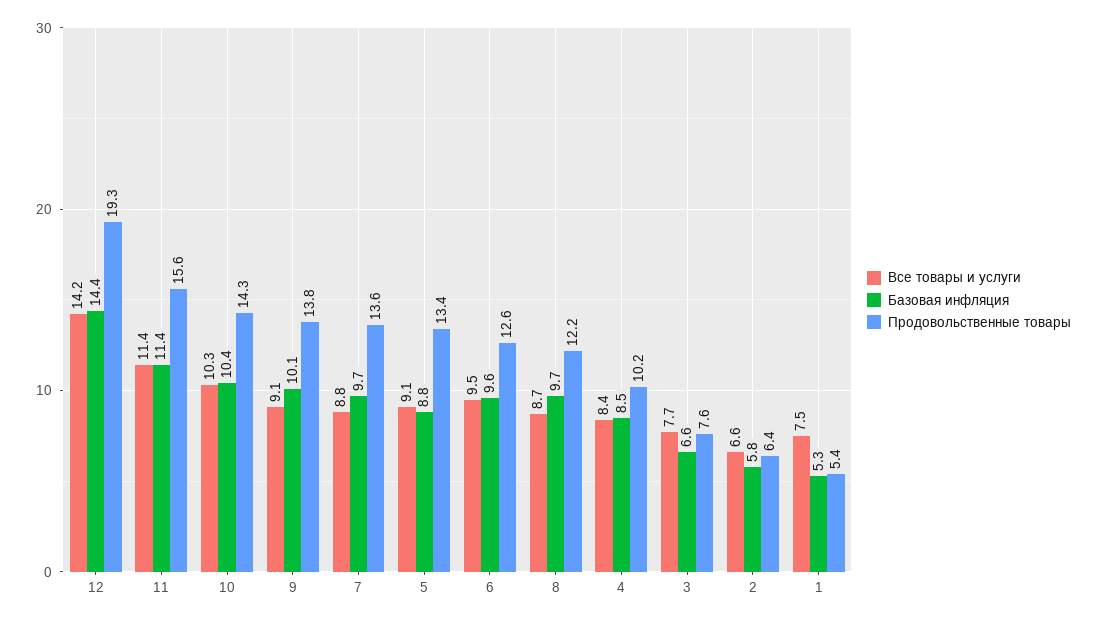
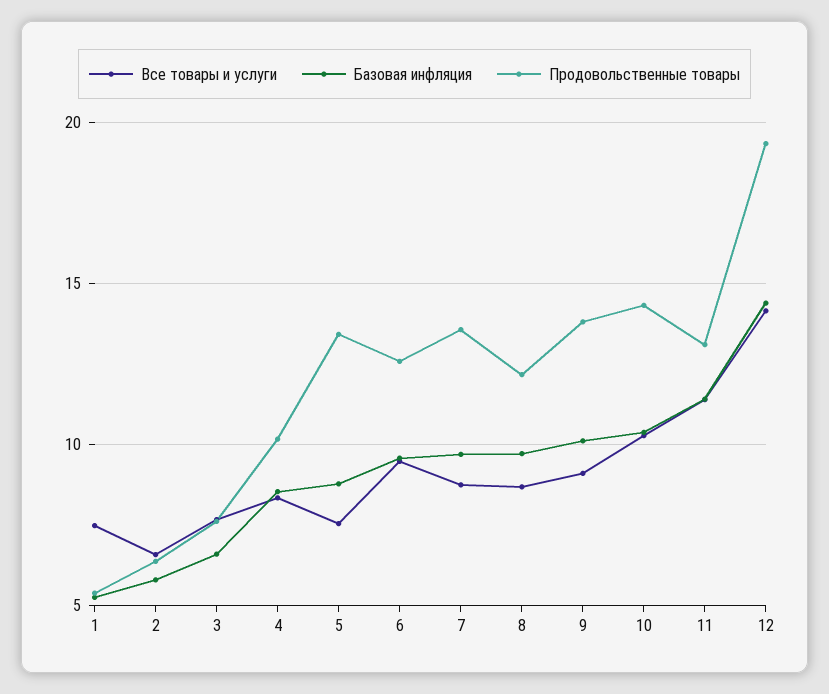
Продовольственные товары, 11: 15.6 -> 13
Все товары и услуги, 5: 9.1 -> 7.5

